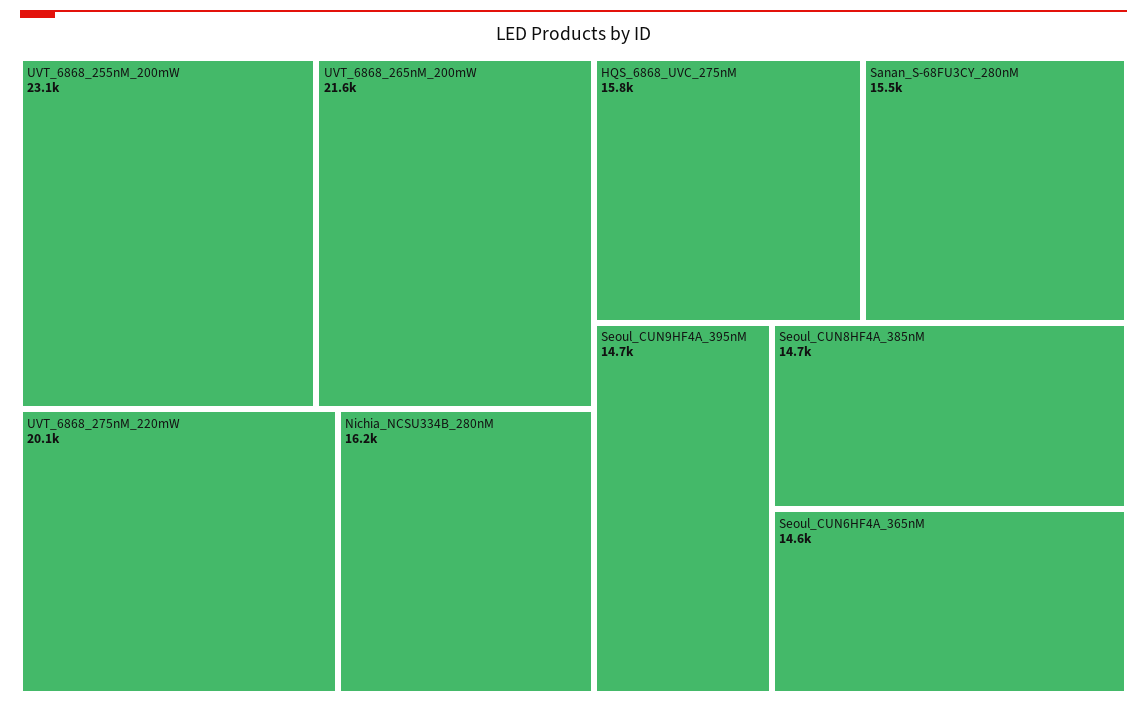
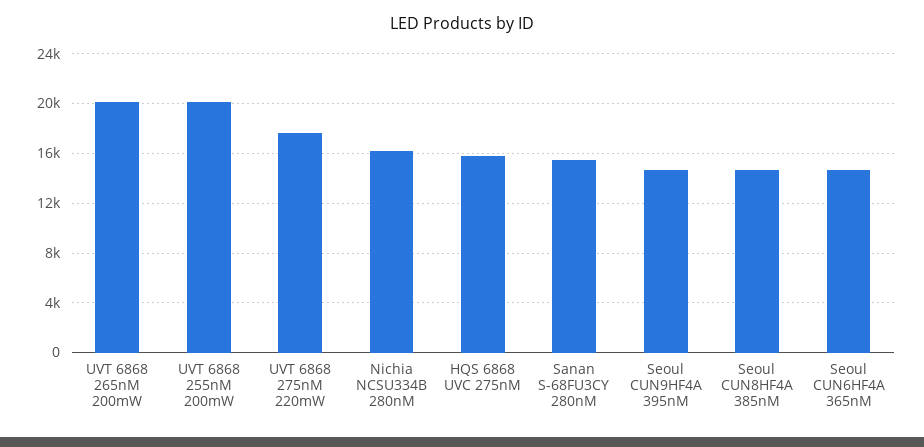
UVT_6868_255nM_200mW: 23100 -> 20000
UVT_6868_265nM_200mW: 21600 -> 20000
UVT_6868_275nM_220mW: 20100 -> 17500

